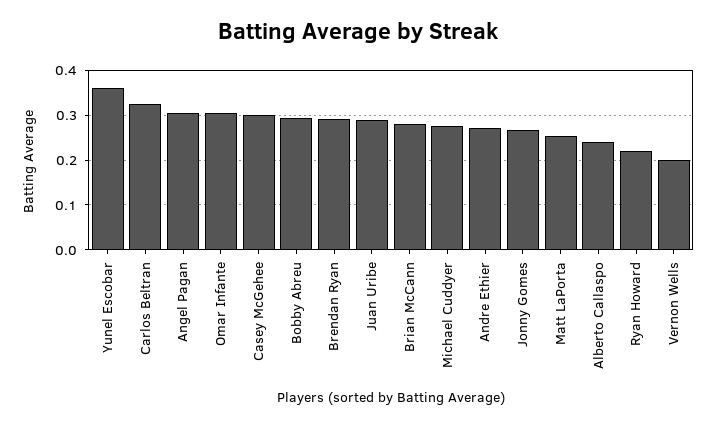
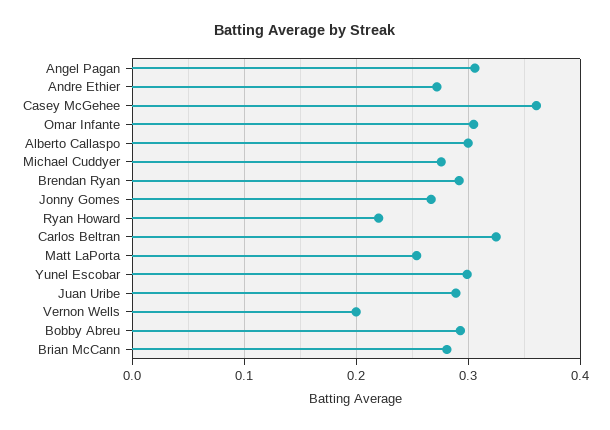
Yunel Escobar: 0.36 -> 0.3
Casey McGehee: 0.3 -> 0.36
Alberto Callaspo: 0.24 -> 0.3

